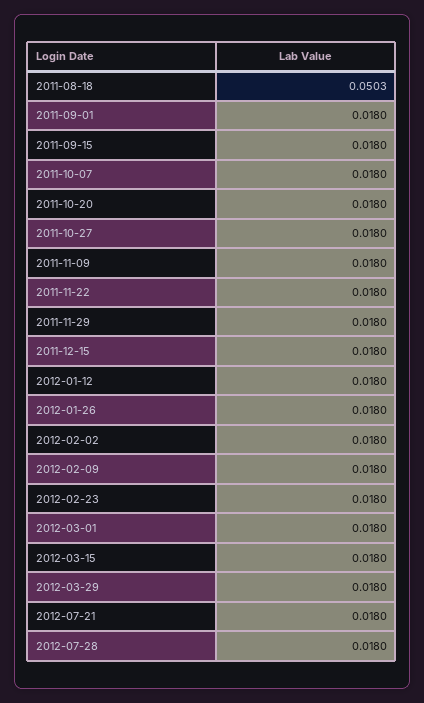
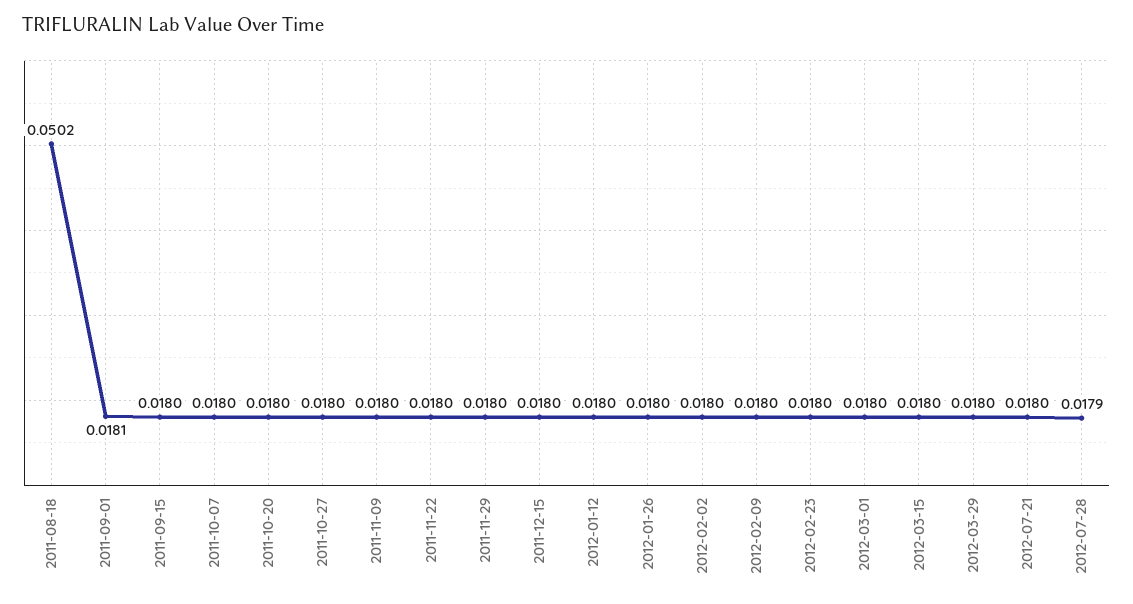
2011-08-18: 0.0503 -> 0.0502
2011-09-01: 0.018 -> 0.0181
2012-07-28: 0.018 -> 0.0179

